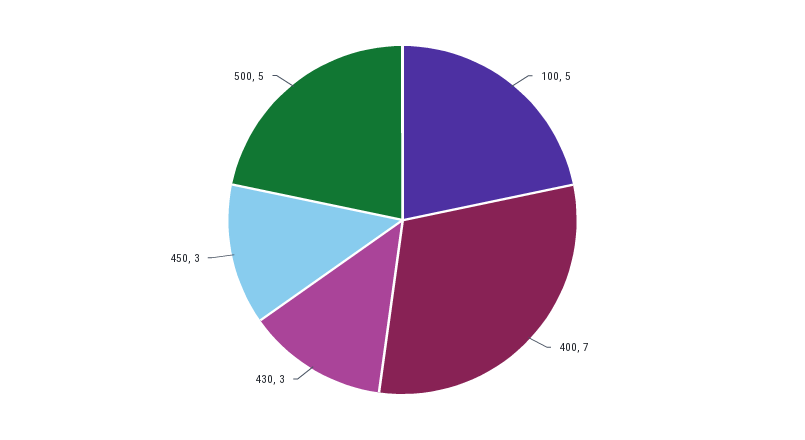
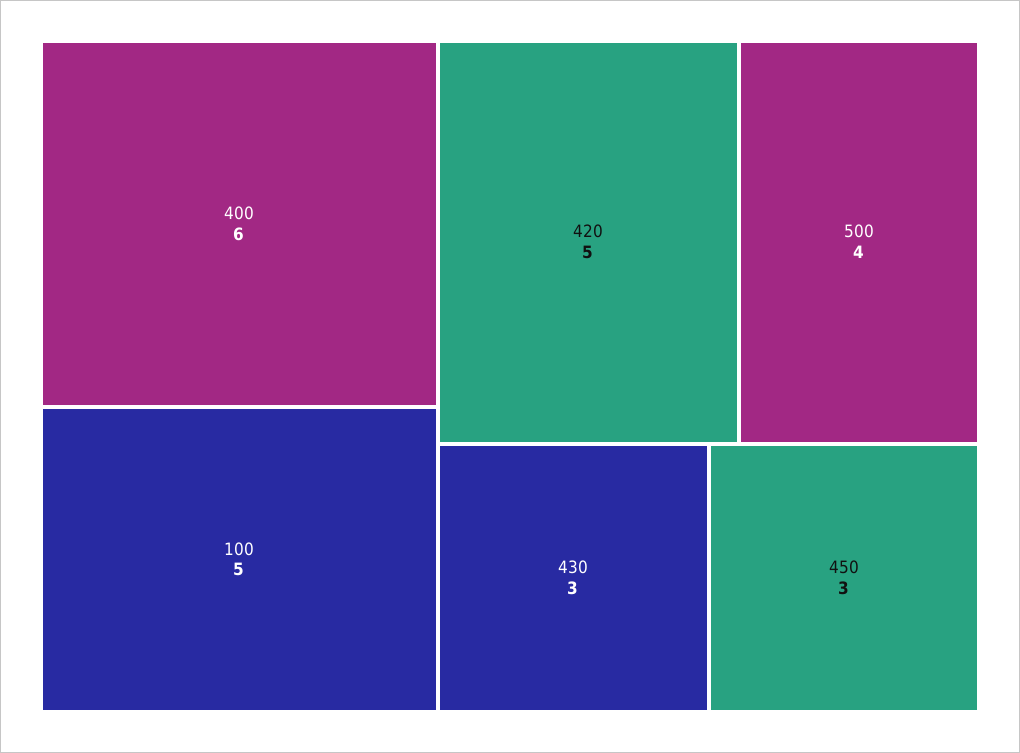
400: 7 -> 6
500: 5 -> 4
420: none -> 5

